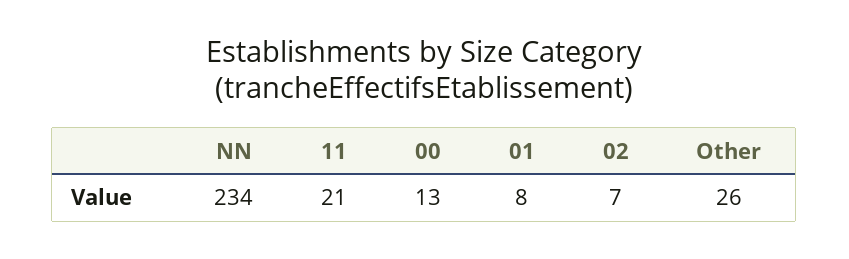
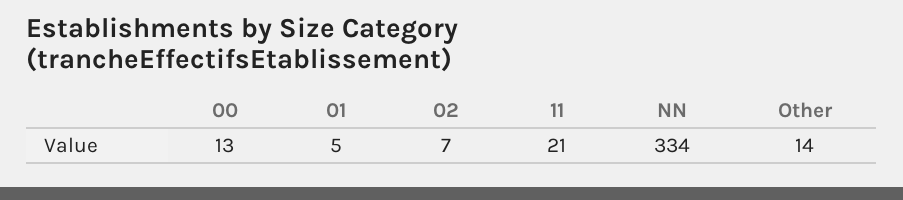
NN: 234 -> 334
01: 8 -> 5
Other: 26 -> 14

